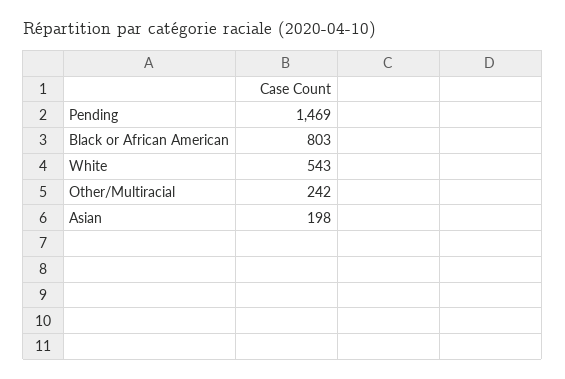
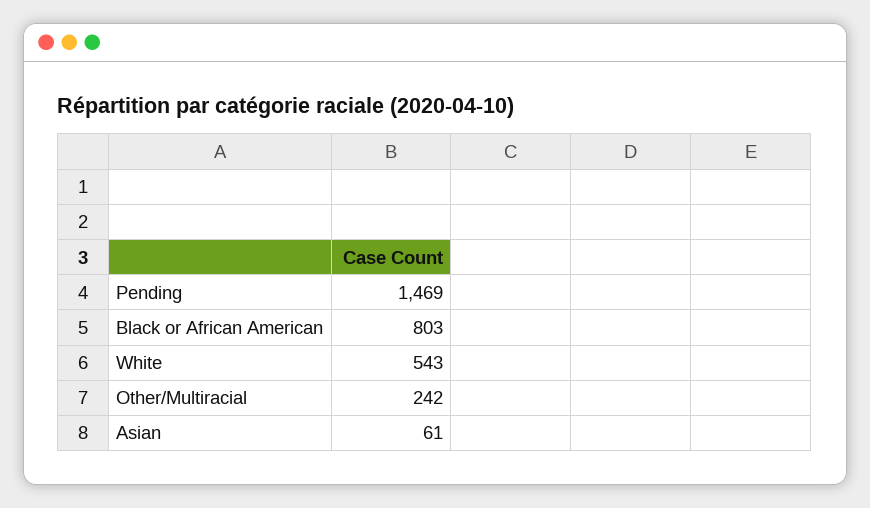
Asian: 198 -> 61

